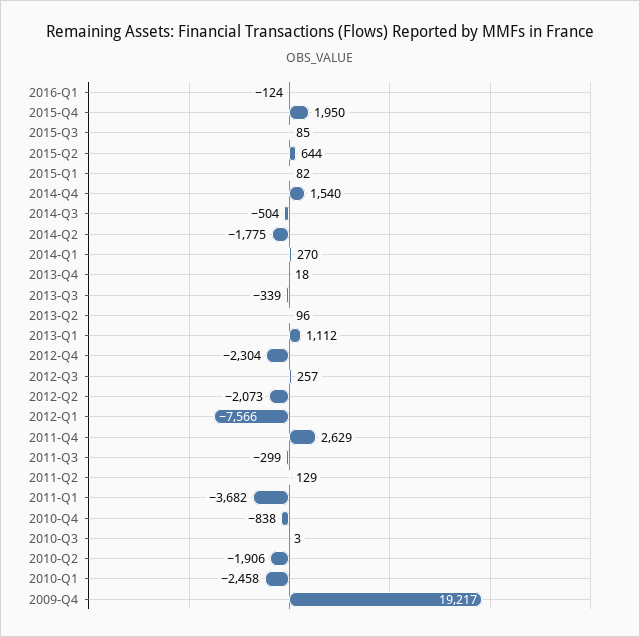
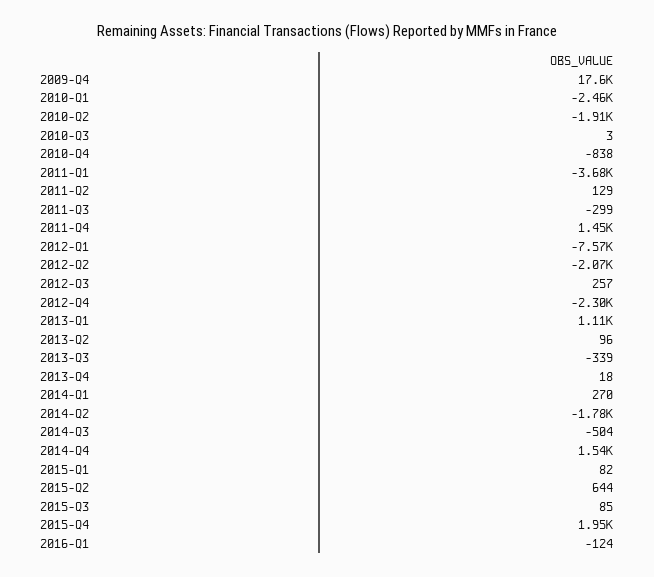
2011-Q4: 2629 -> 1450
2009-Q4: 19217 -> 17600

